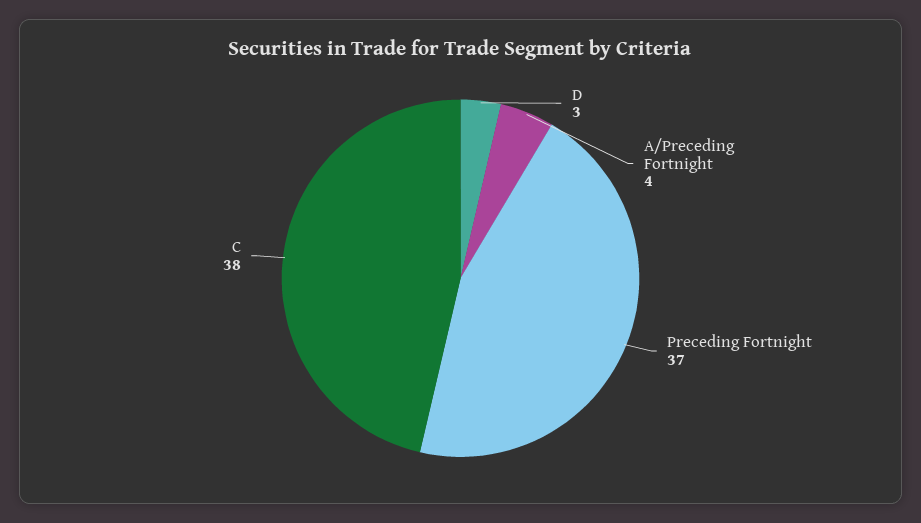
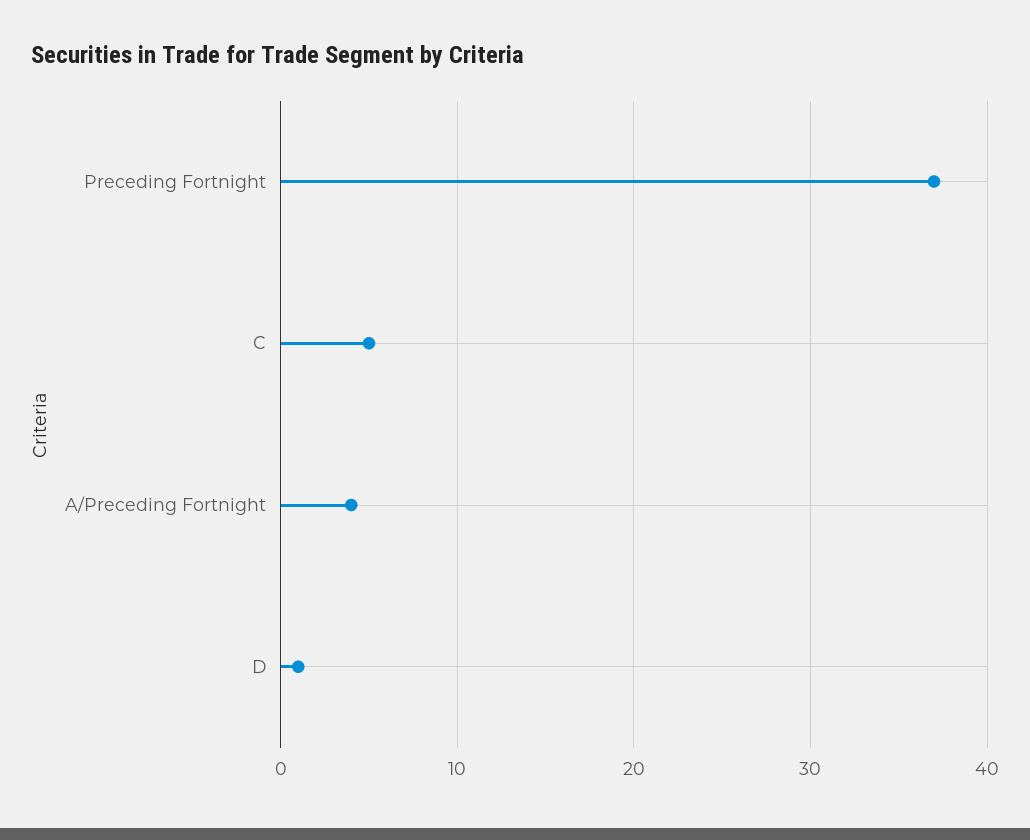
D: 3 -> 1
C: 38 -> 5

